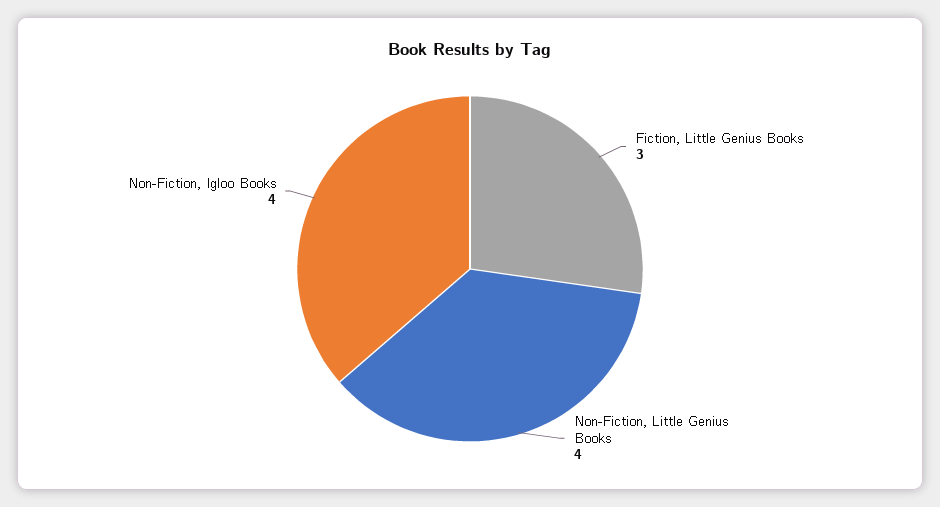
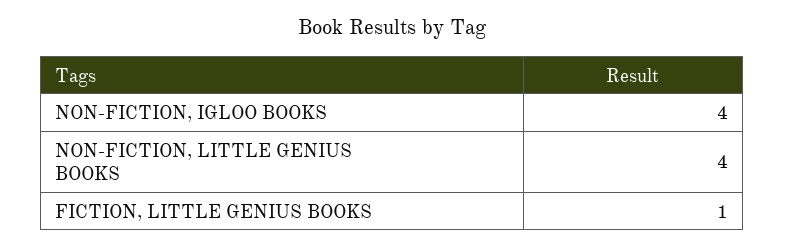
Fiction, Little Genius Books: 3 -> 1

